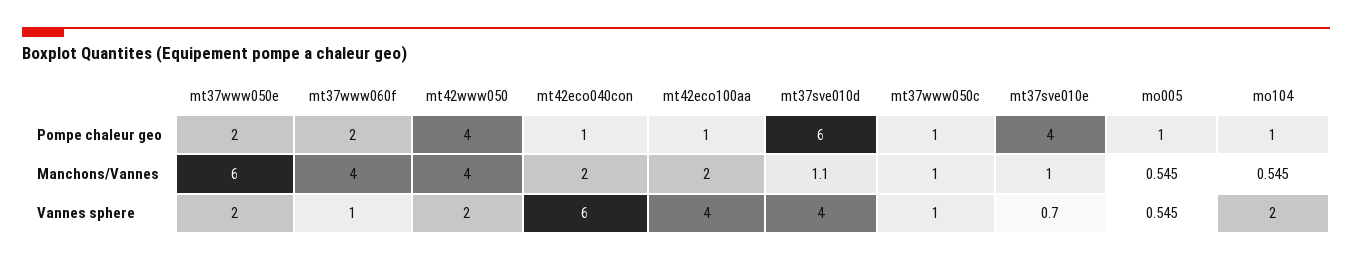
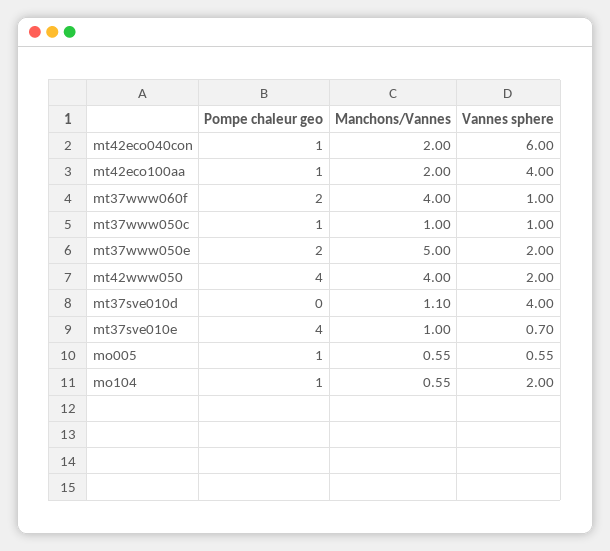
mt37sve010d, Pompe chaleur geo: 6 -> 0
mt37www050e, Manchons/Vannes: 6 -> 5

